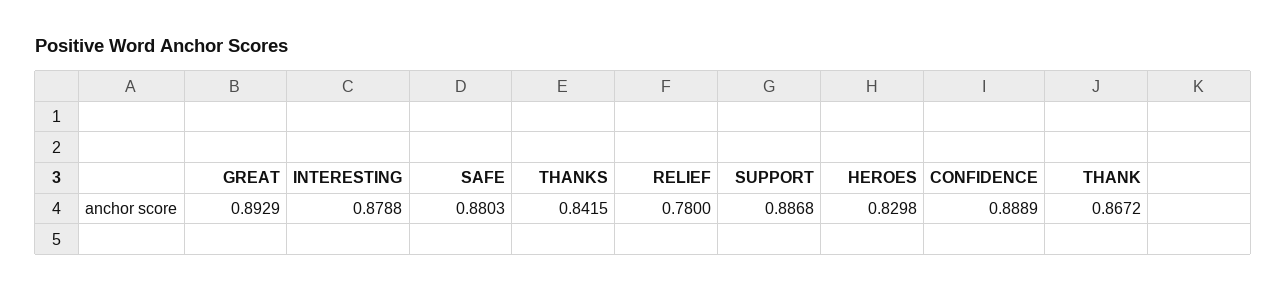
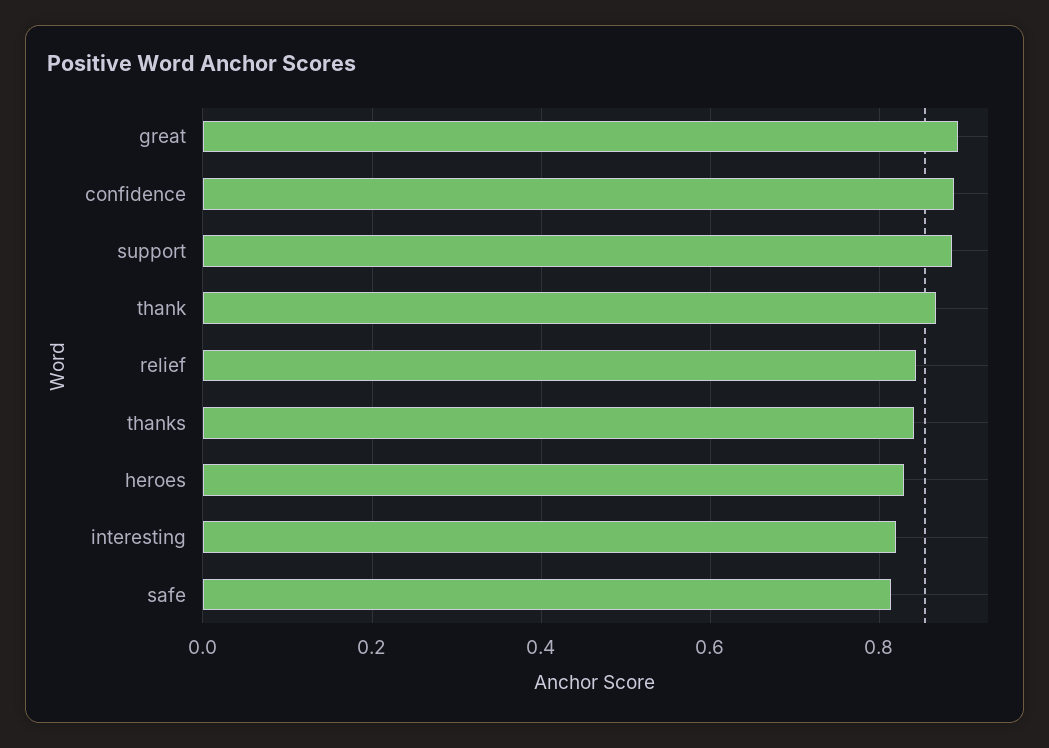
INTERESTING: 0.8788 -> 0.82
SAFE: 0.8803 -> 0.82
RELIEF: 0.78 -> 0.84

